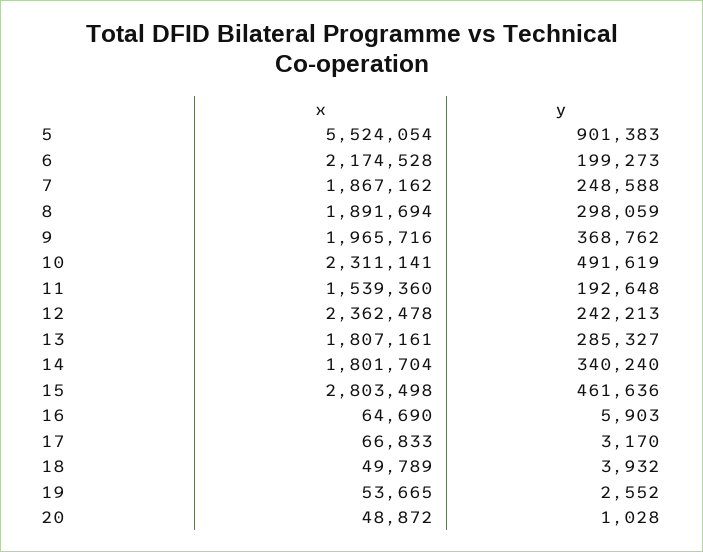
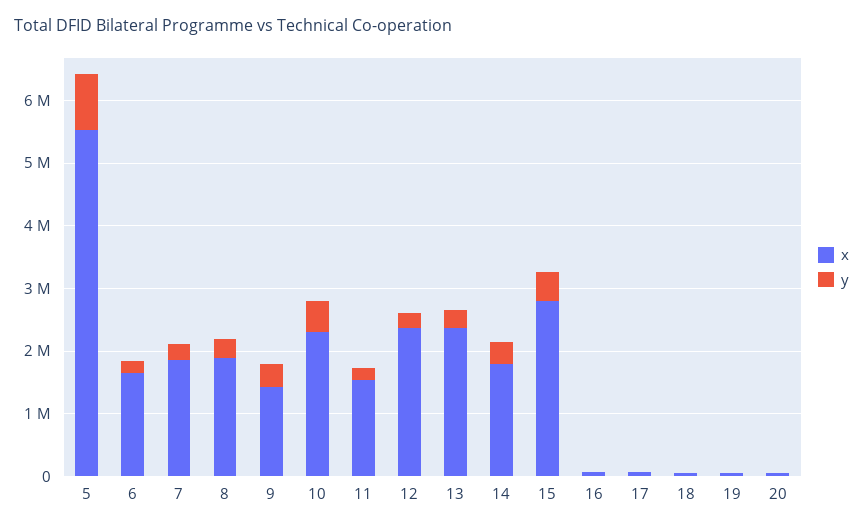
x, 6: 2174528 -> 1600000
x, 9: 1965716 -> 1400000
x, 13: 1807161 -> 2400000

